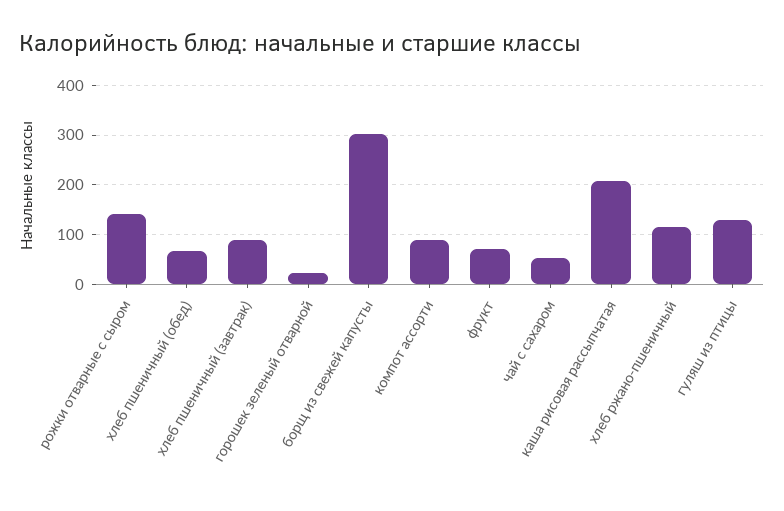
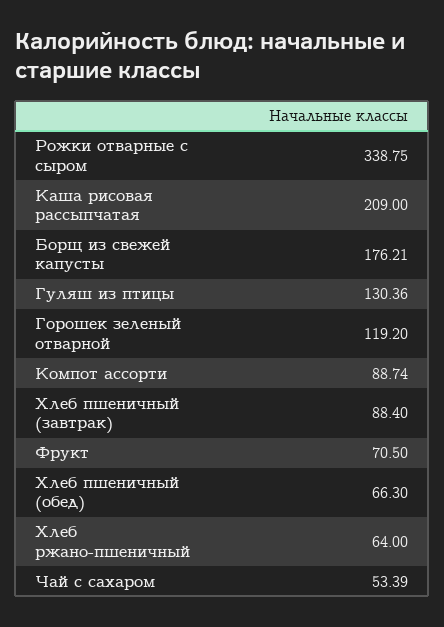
рожки отварные с сыром: 140 -> 338.75
горошек зеленый отварной: 20 -> 119.2
борщ из свежей капусты: 300 -> 176.21
хлеб ржано-пшеничный: 120 -> 64

